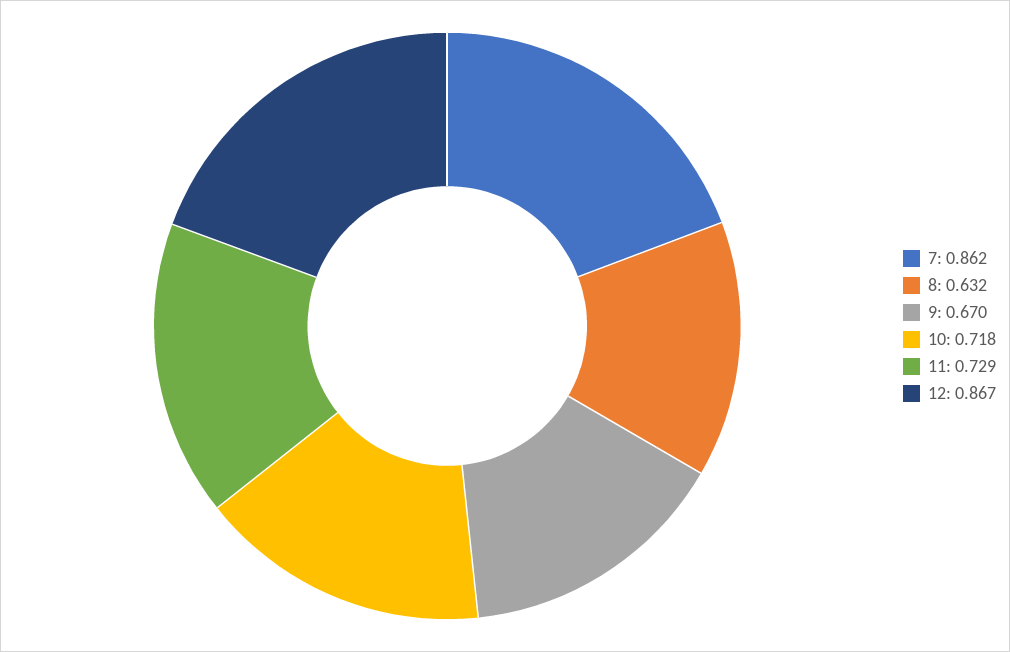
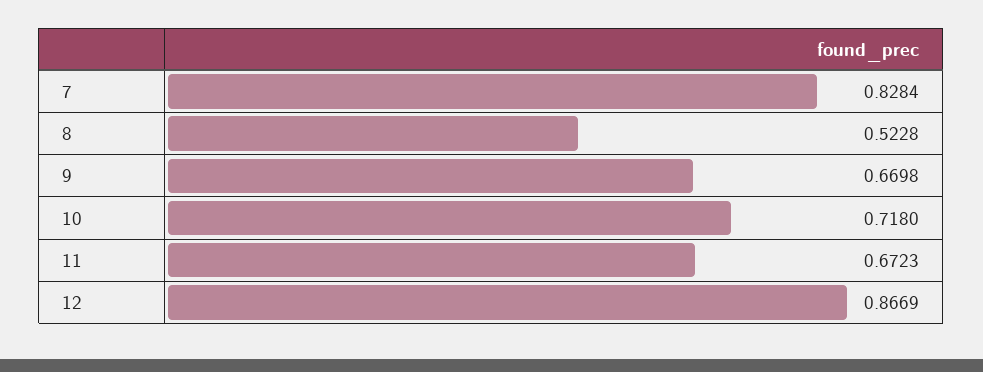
7: 0.862 -> 0.8284
8: 0.632 -> 0.5228
11: 0.729 -> 0.6723

